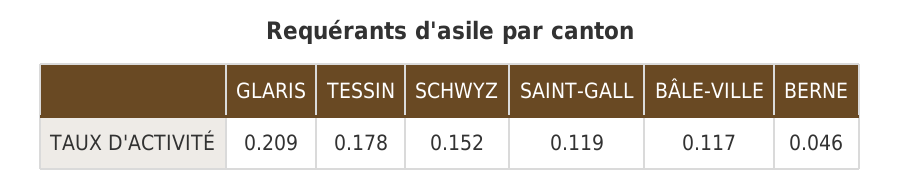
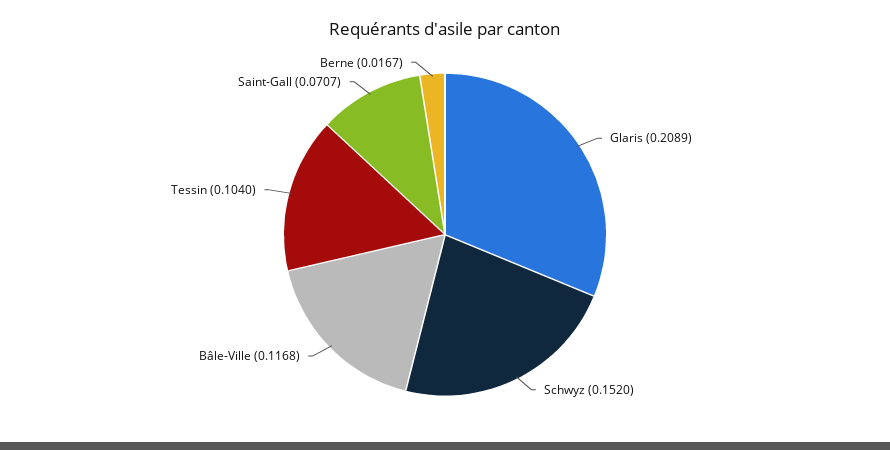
TESSIN: 0.178 -> 0.104
SAINT-GALL: 0.119 -> 0.0707
BERNE: 0.046 -> 0.0167

